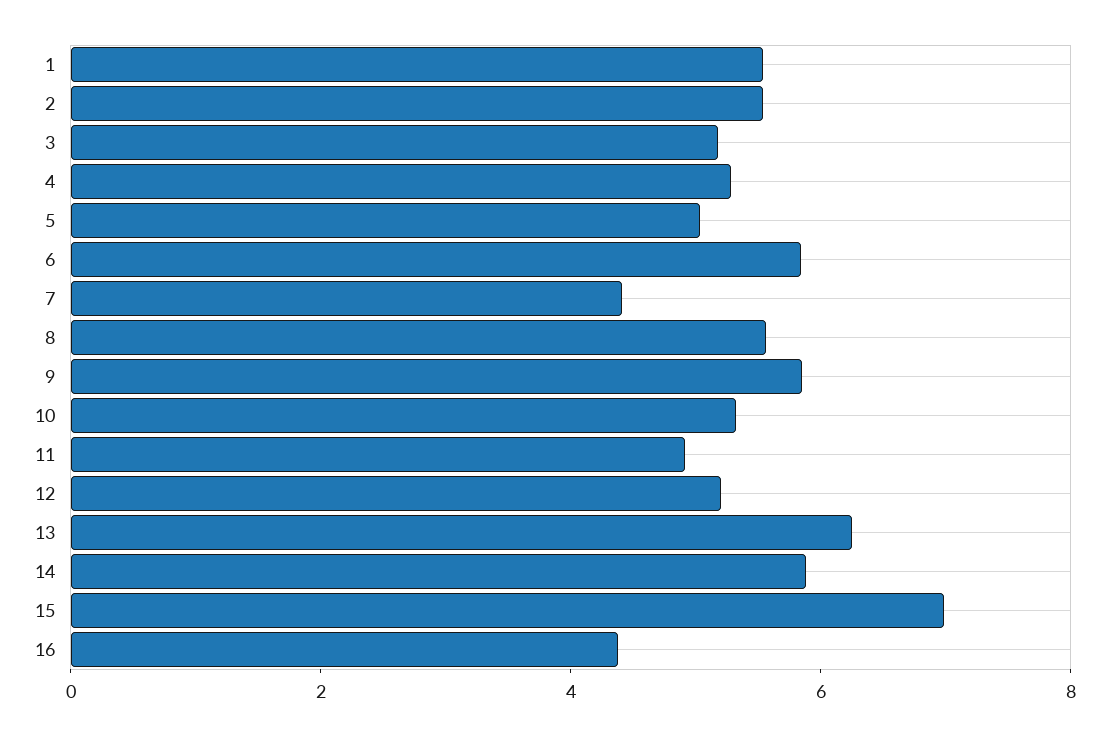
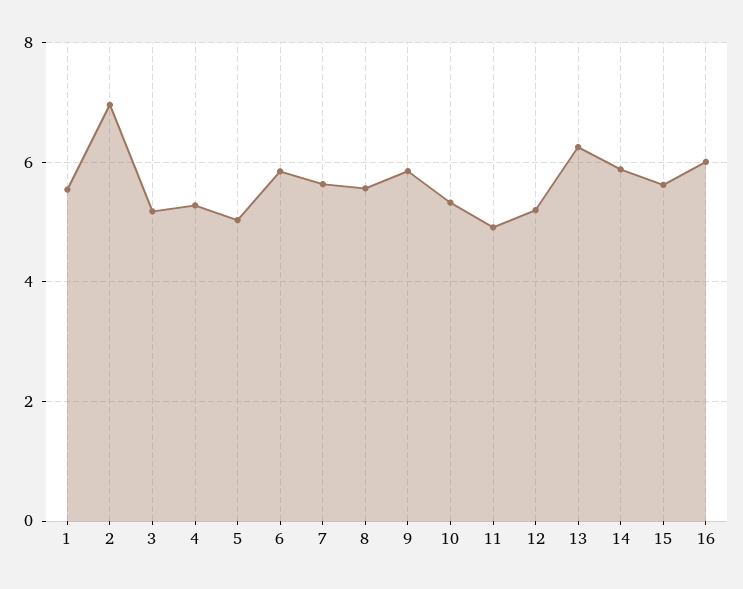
2: 5.5 -> 7
7: 4.5 -> 5.6
15: 7 -> 5.6
16: 4.5 -> 6

